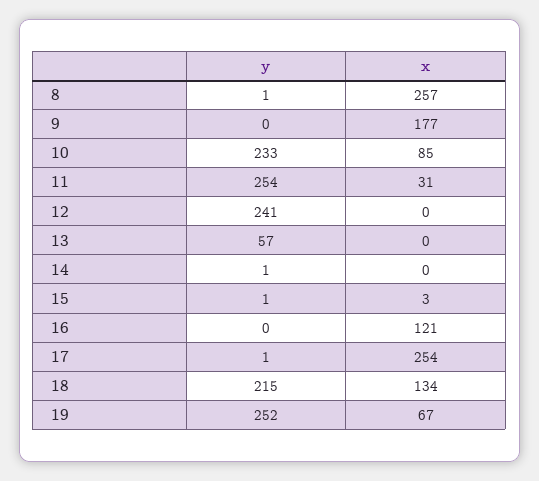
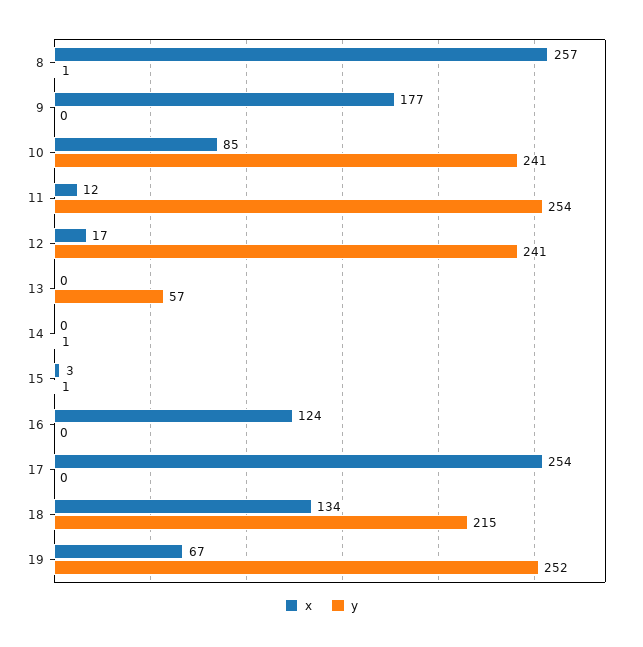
y, 10: 233 -> 241
x, 11: 31 -> 12
x, 12: 0 -> 17
x, 16: 121 -> 124
y, 17: 1 -> 0

